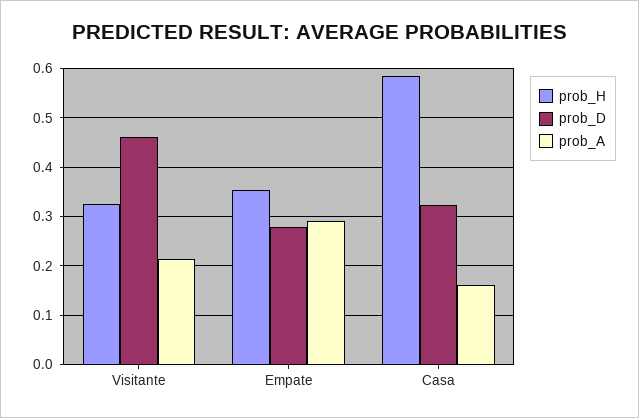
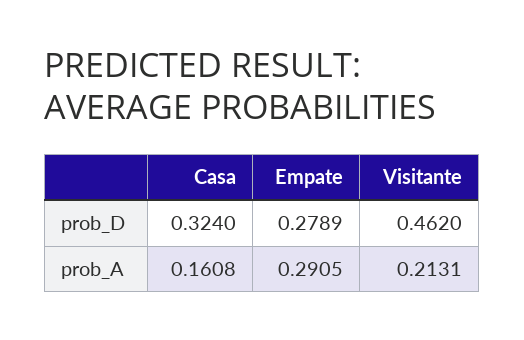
prob_H, Visitante: 0.32 -> none
prob_H, Empate: 0.36 -> none
prob_H, Casa: 0.58 -> none

